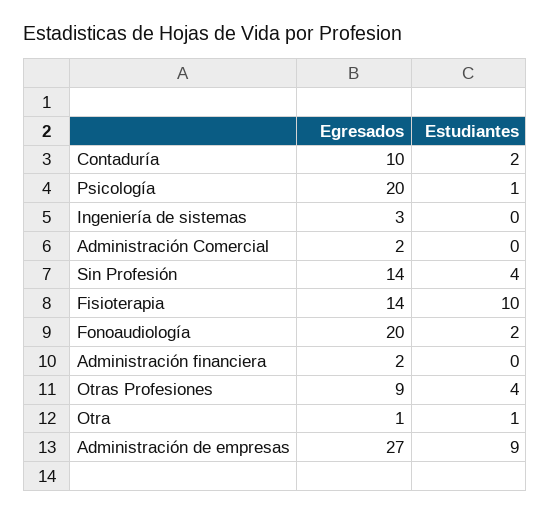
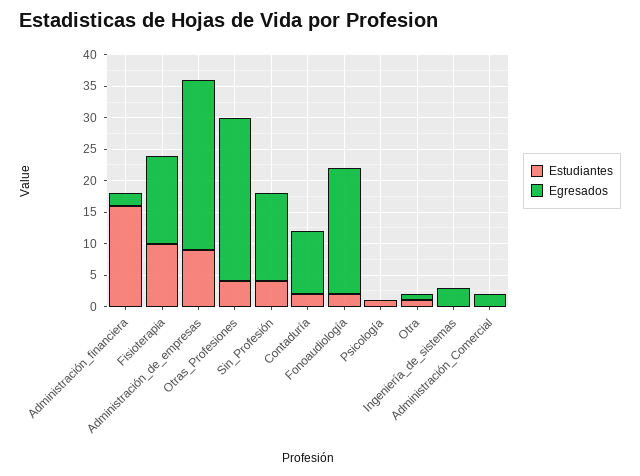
Egresados, Psicología: 20 -> 0
Estudiantes, Administración financiera: 0 -> 15
Egresados, Otras Profesiones: 9 -> 25

